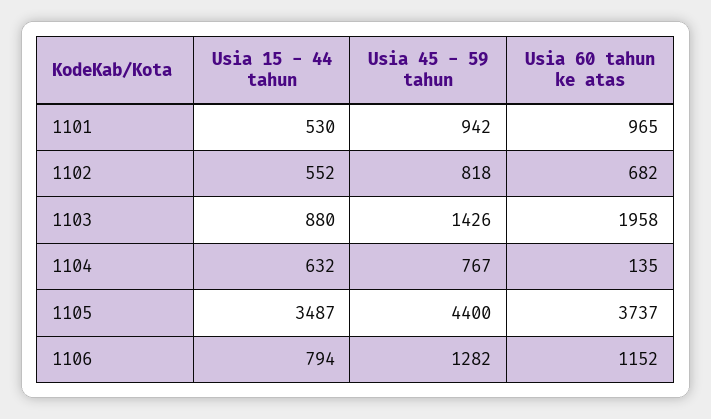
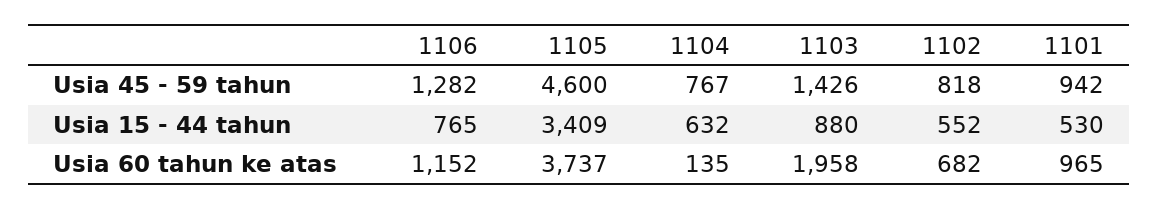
Usia 15 - 44 tahun, 1105: 3487 -> 3409
Usia 45 - 59 tahun, 1105: 4400 -> 4600
Usia 15 - 44 tahun, 1106: 794 -> 765

